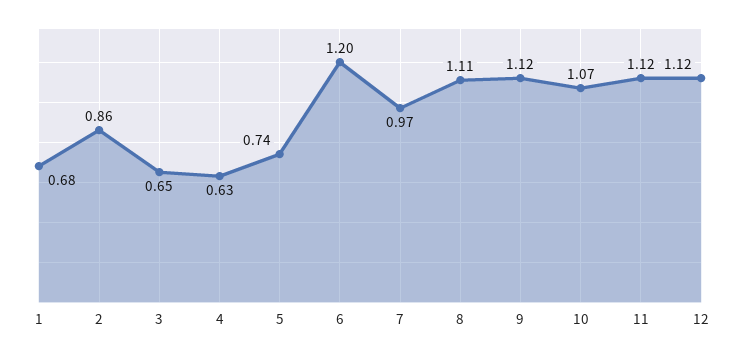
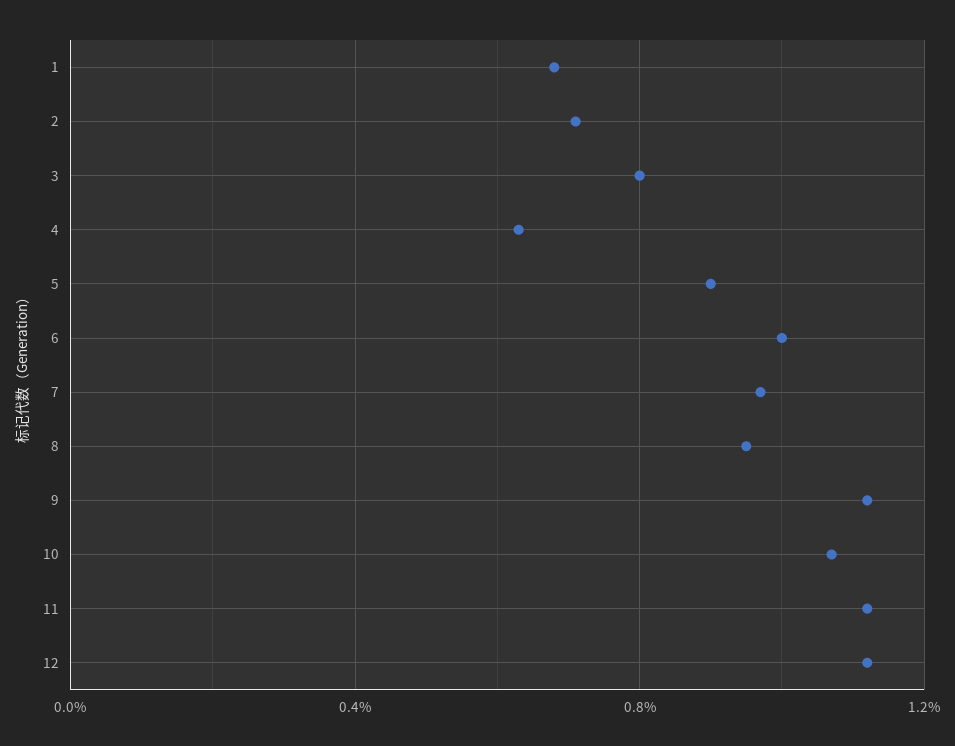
2: 0.86 -> 0.7
3: 0.65 -> 0.8
5: 0.74 -> 0.9
6: 1.2 -> 1
8: 1.11 -> 0.95

